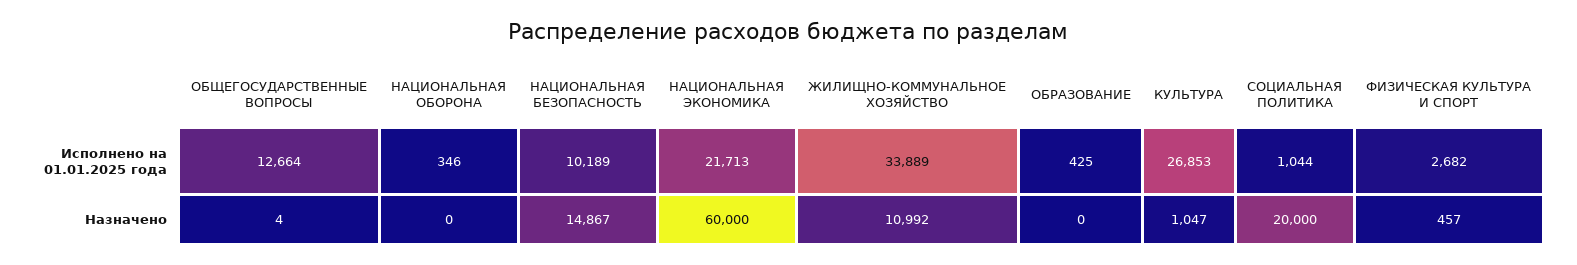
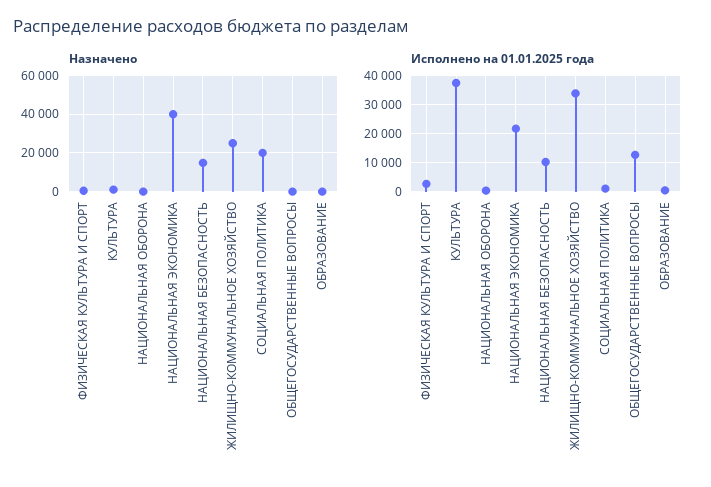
Исполнено на 01.01.2025 года, КУЛЬТУРА: 26853 -> 37500
Назначено, НАЦИОНАЛЬНАЯ ЭКОНОМИКА: 60000 -> 40000
Назначено, ЖИЛИЩНО-КОММУНАЛЬНОЕ ХОЗЯЙСТВО: 10992 -> 25000

